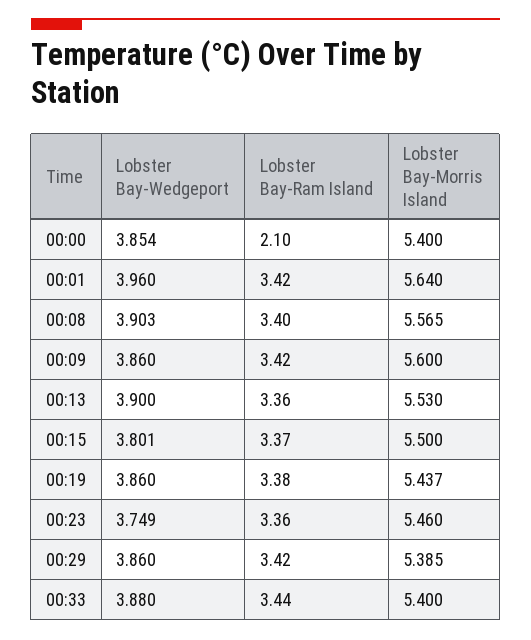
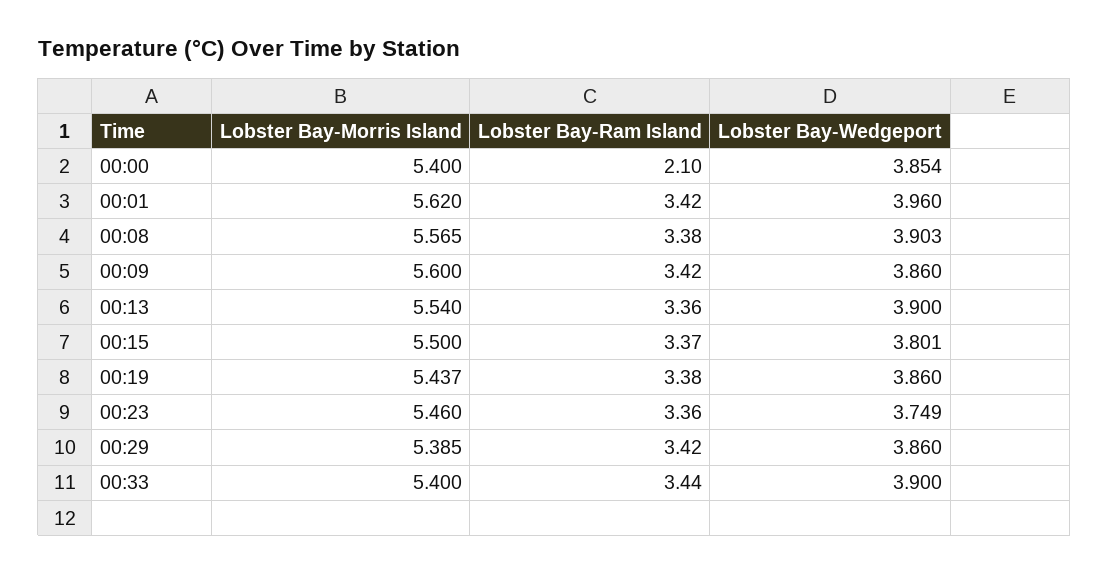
Lobster Bay-Morris Island, 00:01: 5.64 -> 5.62
Lobster Bay-Ram Island, 00:08: 3.4 -> 3.38
Lobster Bay-Morris Island, 00:13: 5.53 -> 5.54
Lobster Bay-Wedgeport, 00:33: 3.88 -> 3.9

